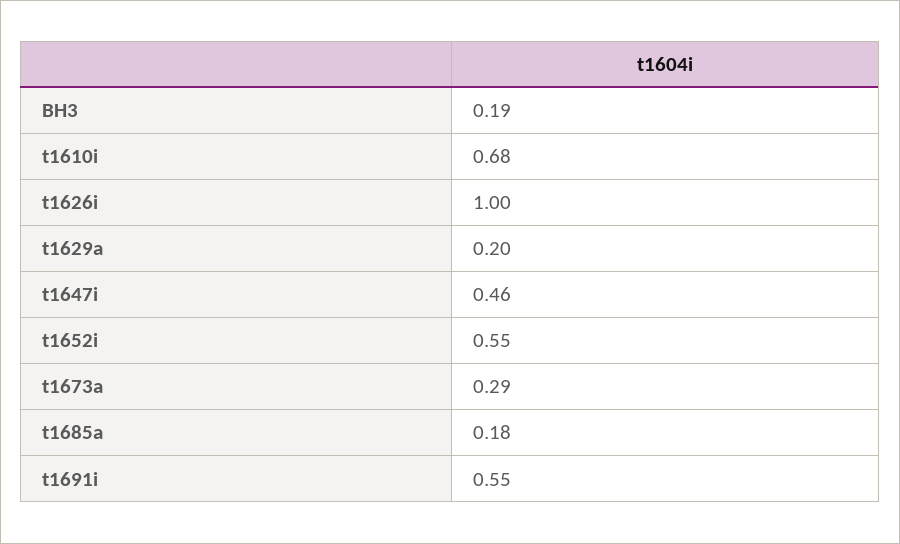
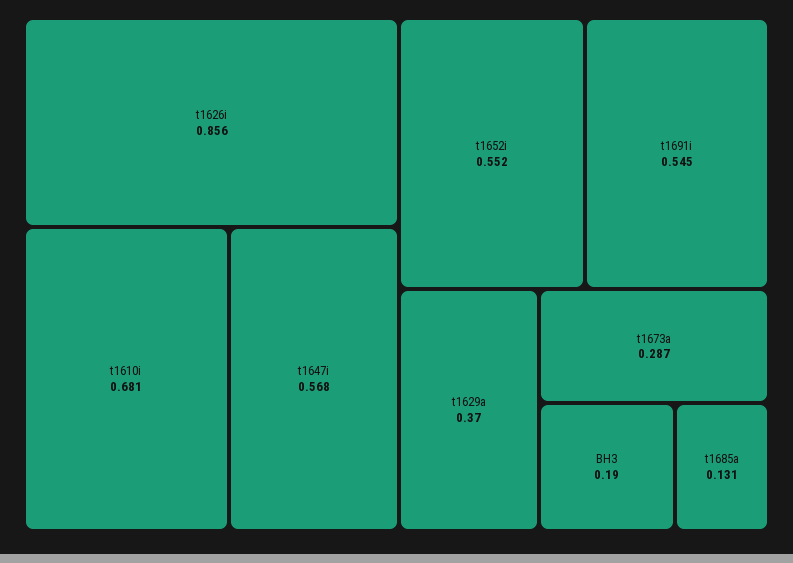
t1626i: 1 -> 0.856
t1629a: 0.2 -> 0.37
t1647i: 0.46 -> 0.568
t1685a: 0.18 -> 0.131

